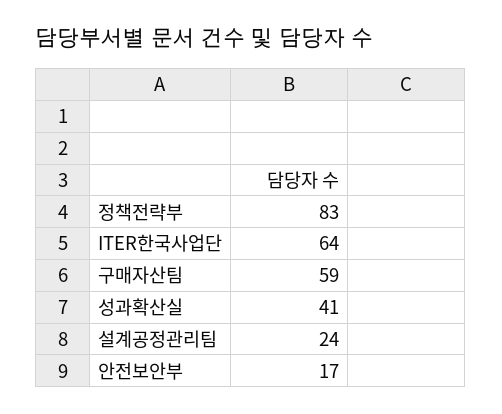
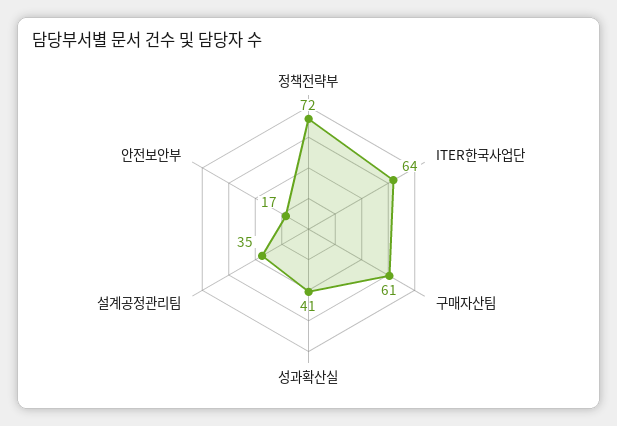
정책전략부: 83 -> 72
구매자산팀: 59 -> 61
설계공정관리팀: 24 -> 35

